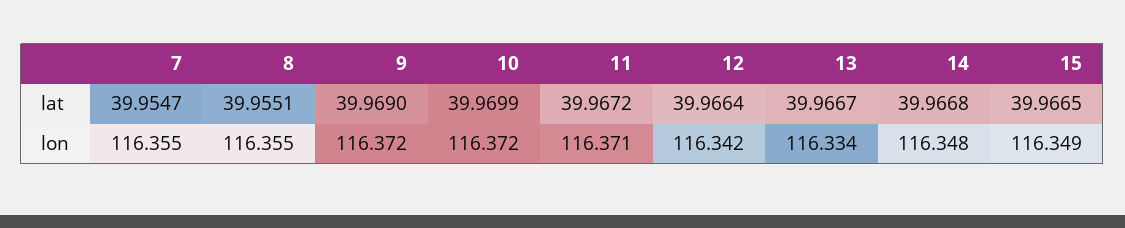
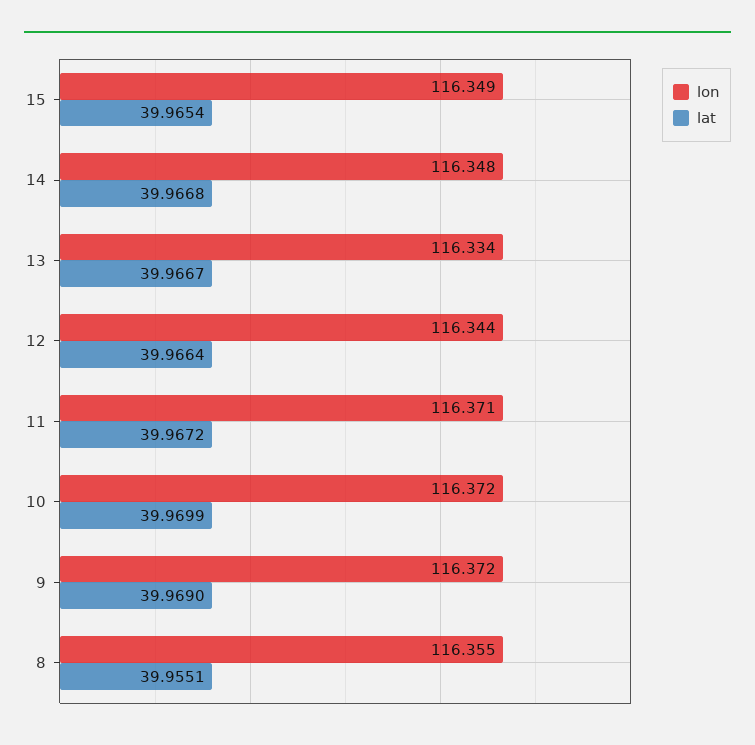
lat, 7: 39.9547 -> none
lat, 15: 39.9665 -> 39.9654
lon, 7: 116.355 -> none
lon, 12: 116.342 -> 116.344

